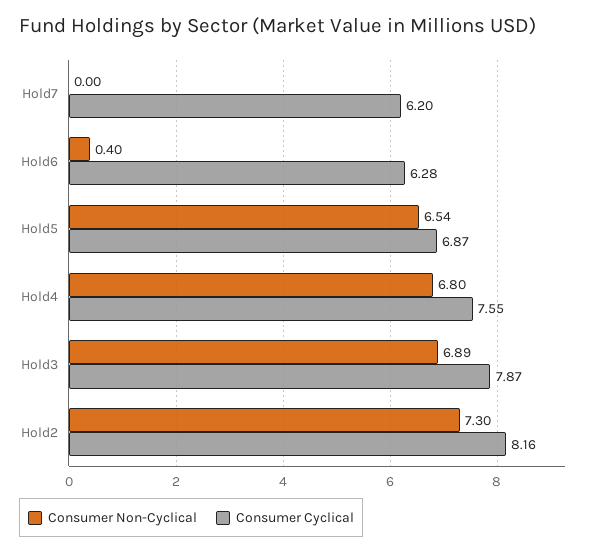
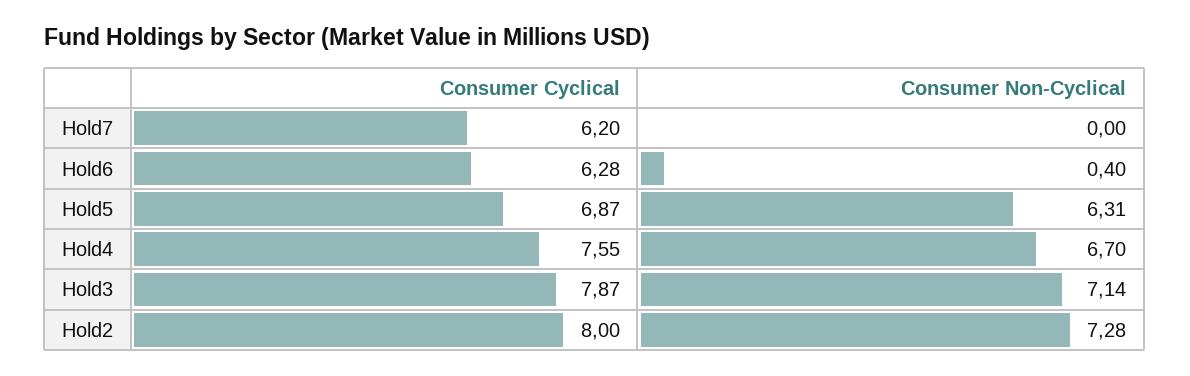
Consumer Non-Cyclical, Hold5: 6.54 -> 6.31
Consumer Non-Cyclical, Hold4: 6.8 -> 6.7
Consumer Non-Cyclical, Hold3: 6.89 -> 7.14
Consumer Non-Cyclical, Hold2: 7.3 -> 7.28
Consumer Cyclical, Hold2: 8.16 -> 8

